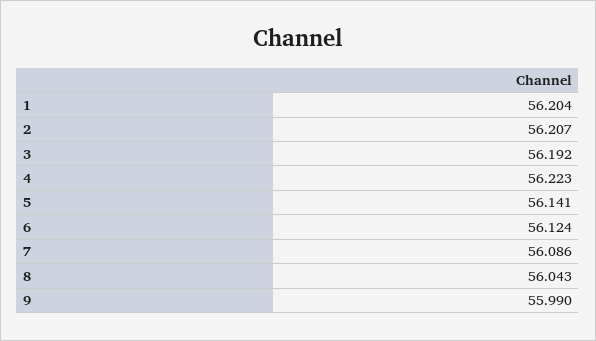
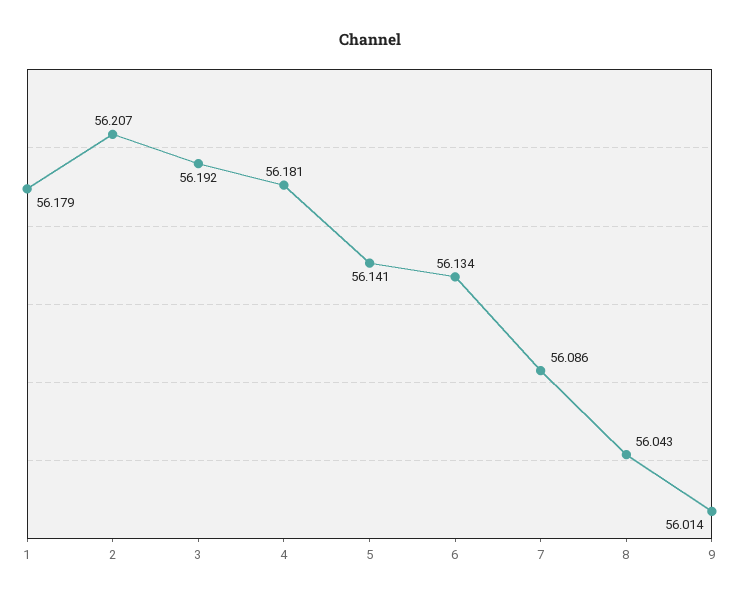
1: 56.204 -> 56.179
4: 56.223 -> 56.181
6: 56.124 -> 56.134
9: 55.99 -> 56.014

